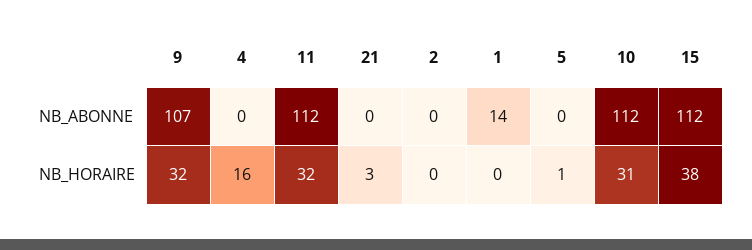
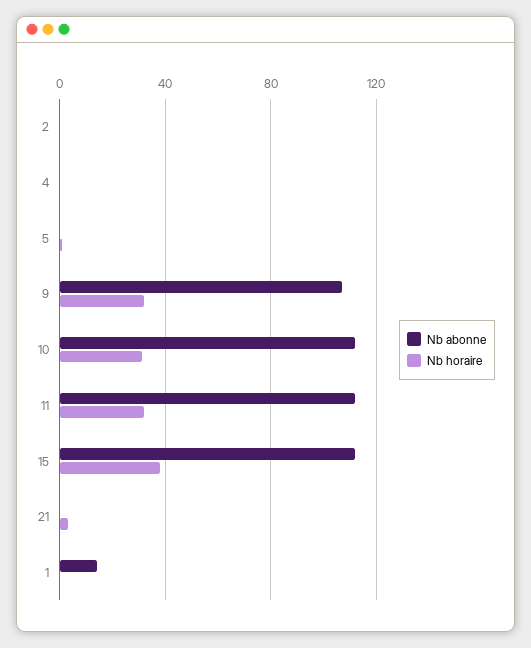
NB_HORAIRE, 4: 16 -> 0

